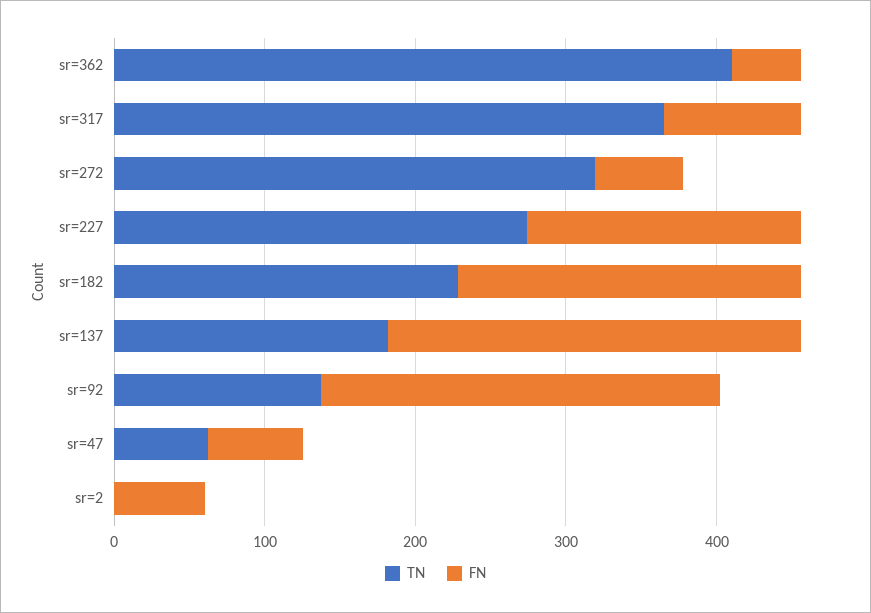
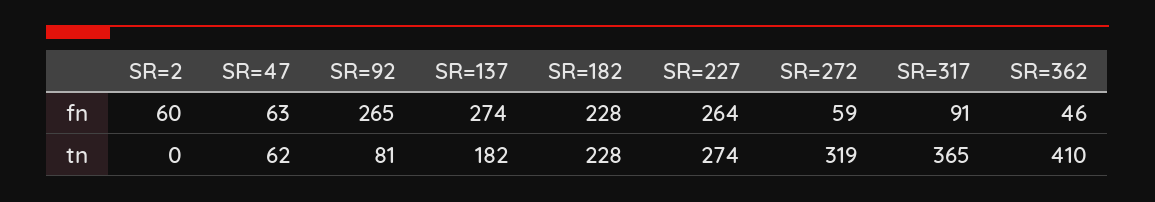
FN, sr=227: 180 -> 264
TN, sr=92: 140 -> 81

